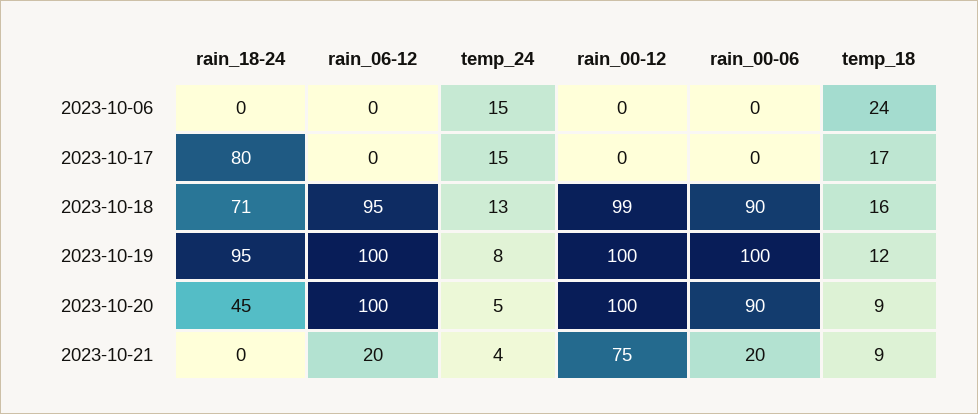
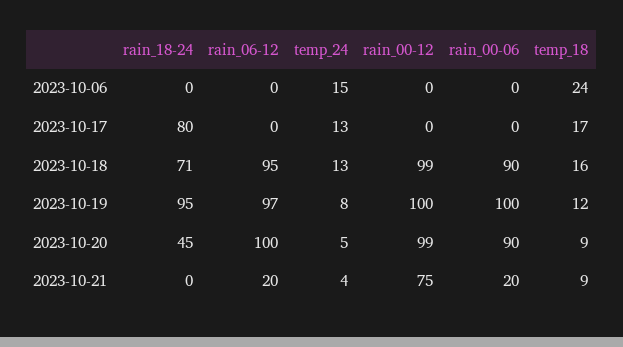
temp_24, 2023-10-17: 15 -> 13
rain_06-12, 2023-10-19: 100 -> 97
rain_00-12, 2023-10-20: 100 -> 99

